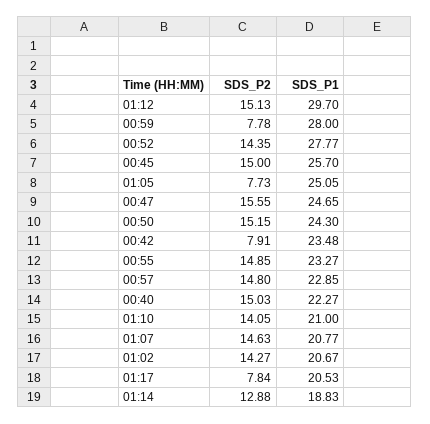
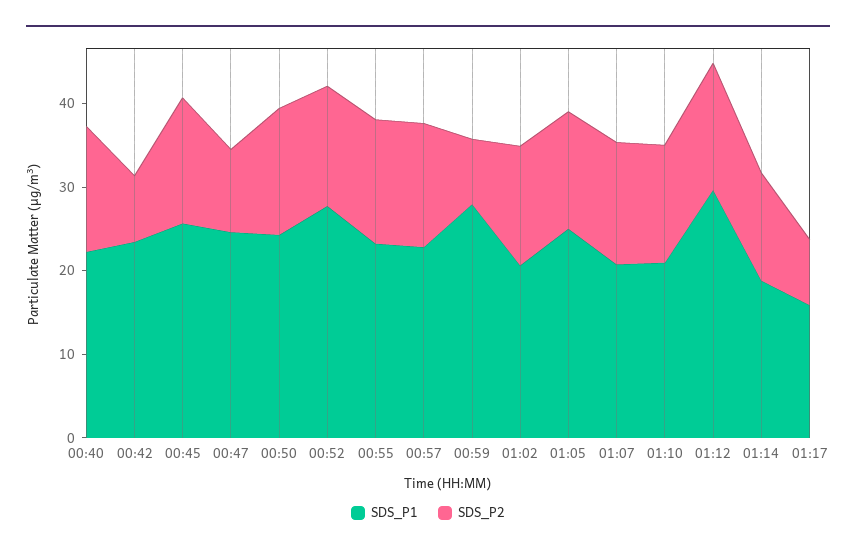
SDS_P2, 01:05: 7.73 -> 14
SDS_P2, 00:47: 15.55 -> 10
SDS_P1, 01:17: 20.53 -> 16

